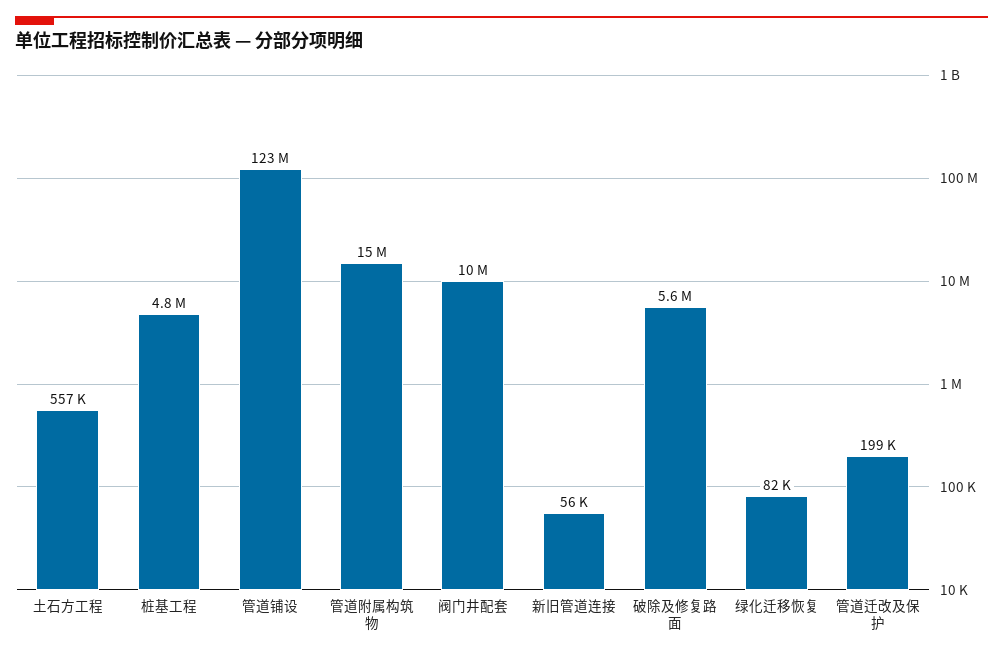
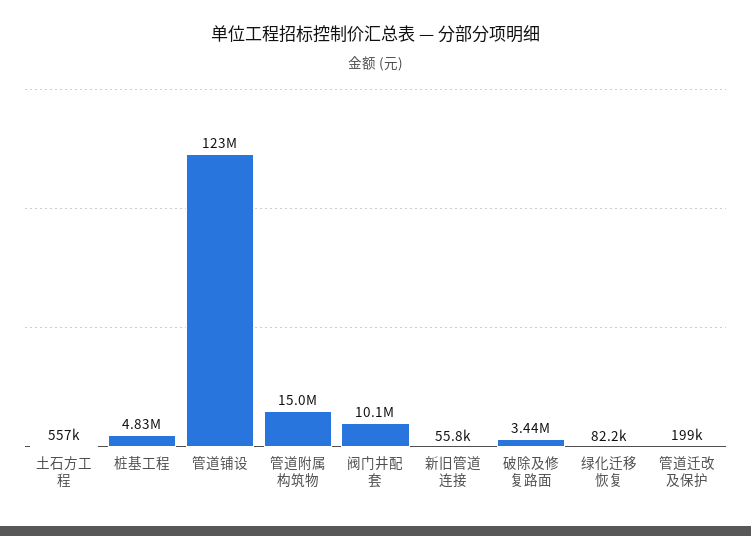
破除及修复路面: 5600000 -> 3440000

